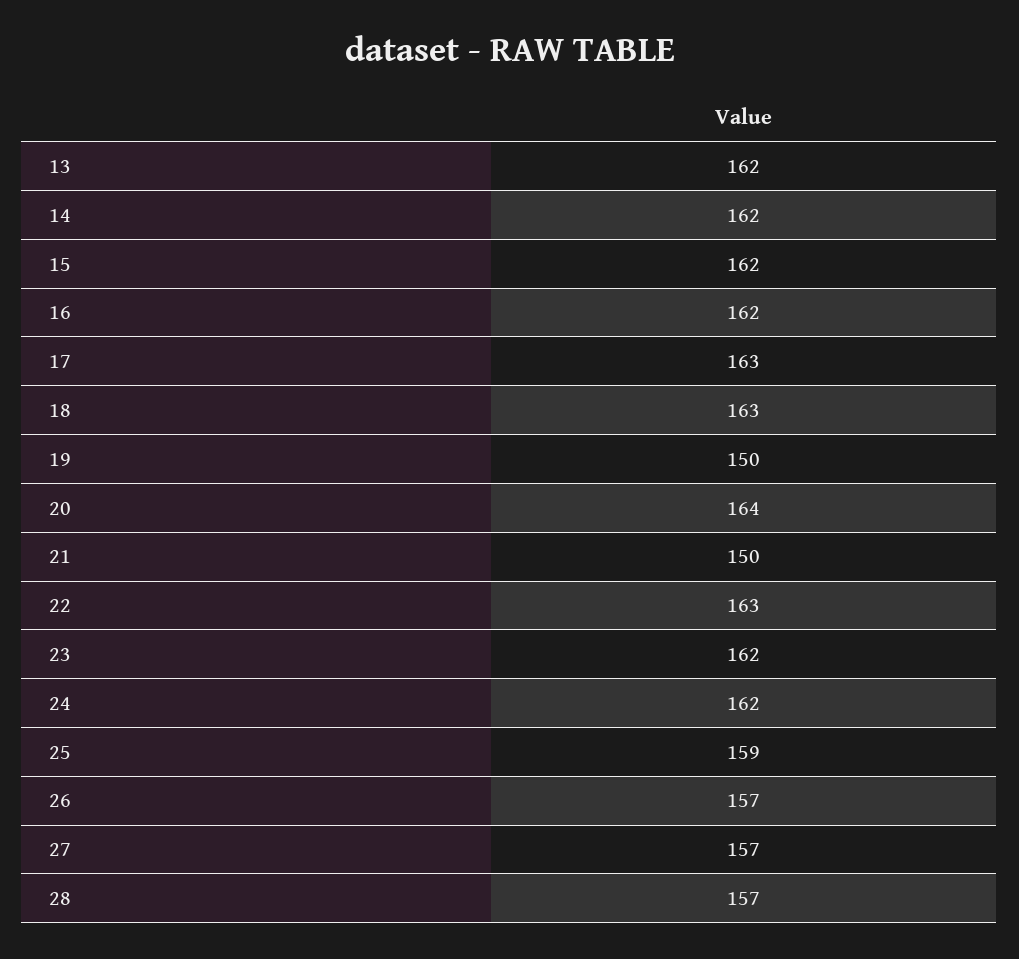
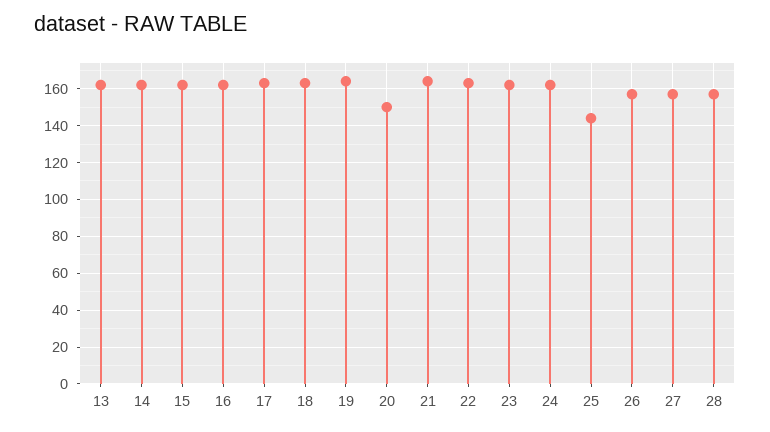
19: 150 -> 165
20: 164 -> 150
21: 150 -> 165
25: 159 -> 145

